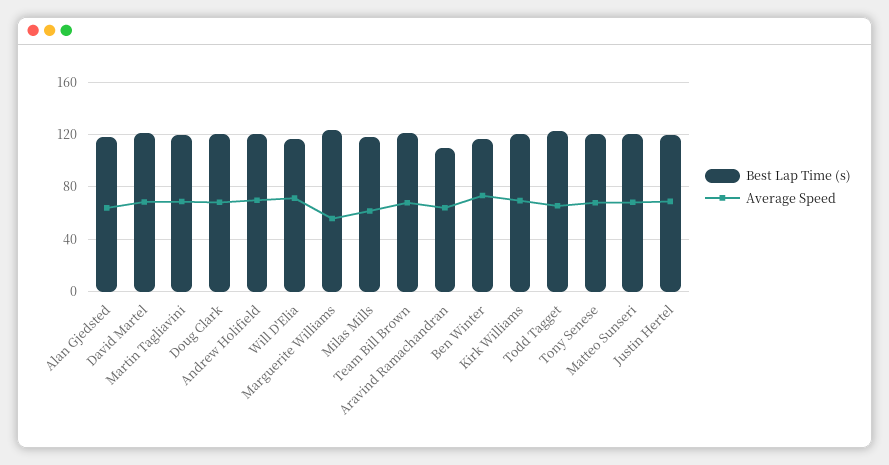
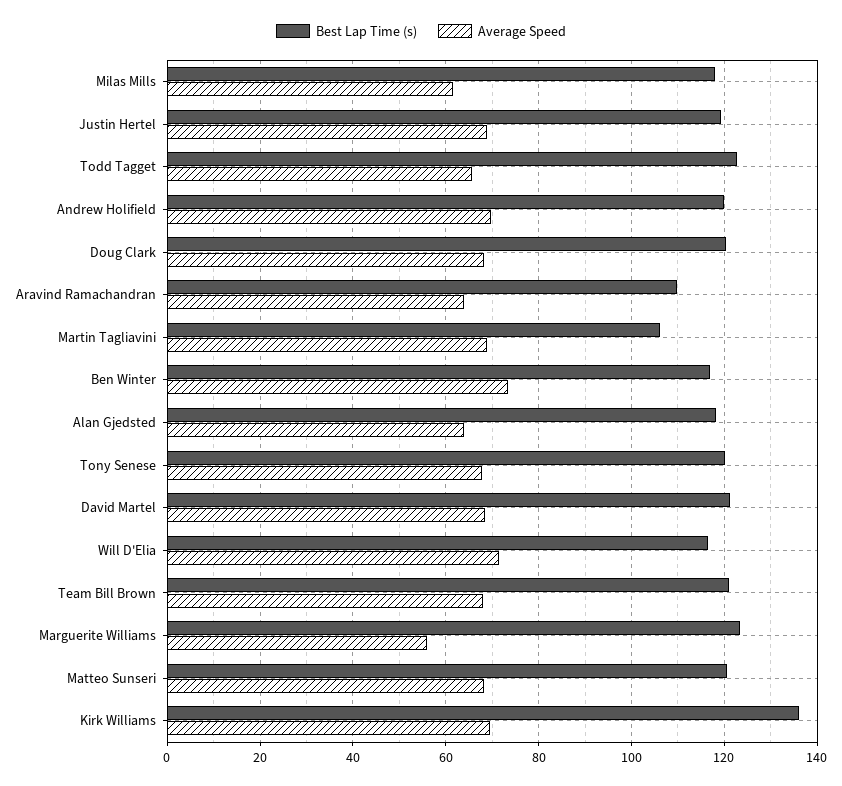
Best Lap Time (s), Martin Tagliavini: 120 -> 106
Best Lap Time (s), Kirk Williams: 120 -> 136

